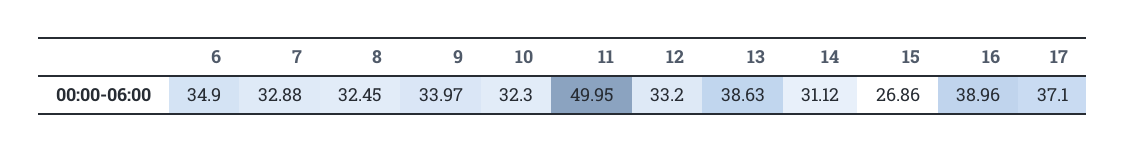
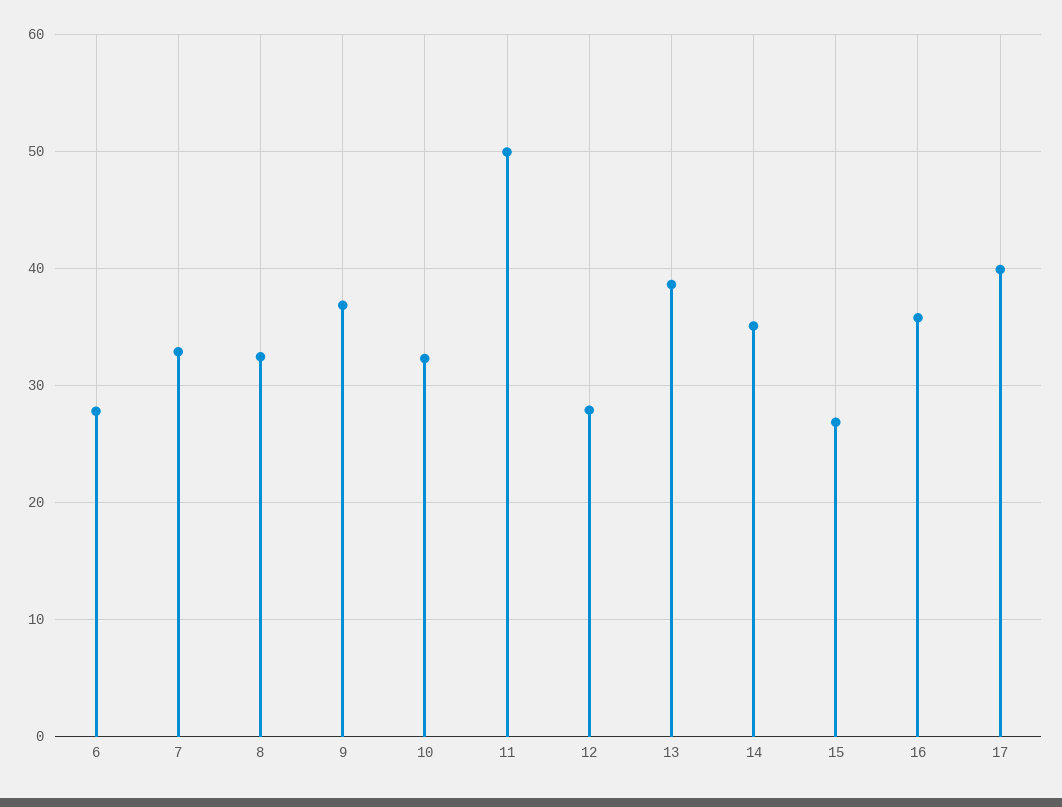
6: 34.9 -> 28
9: 33.97 -> 37
12: 33.2 -> 28
14: 31.12 -> 35
16: 38.96 -> 36
17: 37.1 -> 40

